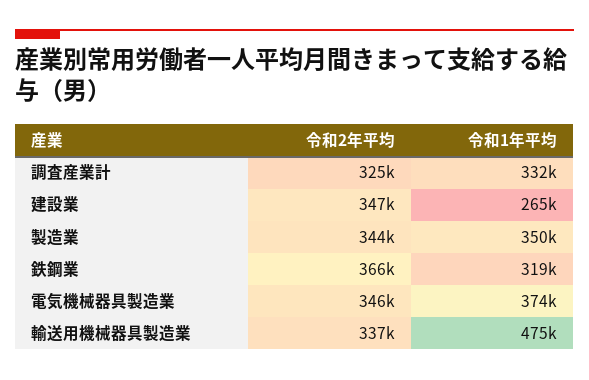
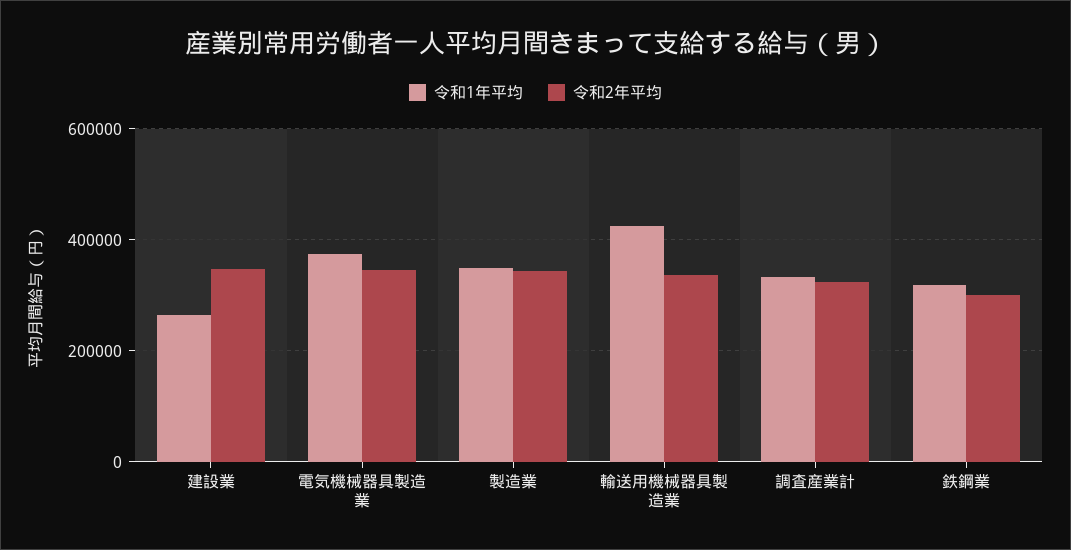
令和2年平均, 鉄鋼業: 366000 -> 300000
令和1年平均, 輸送用機械器具製造業: 475000 -> 420000

